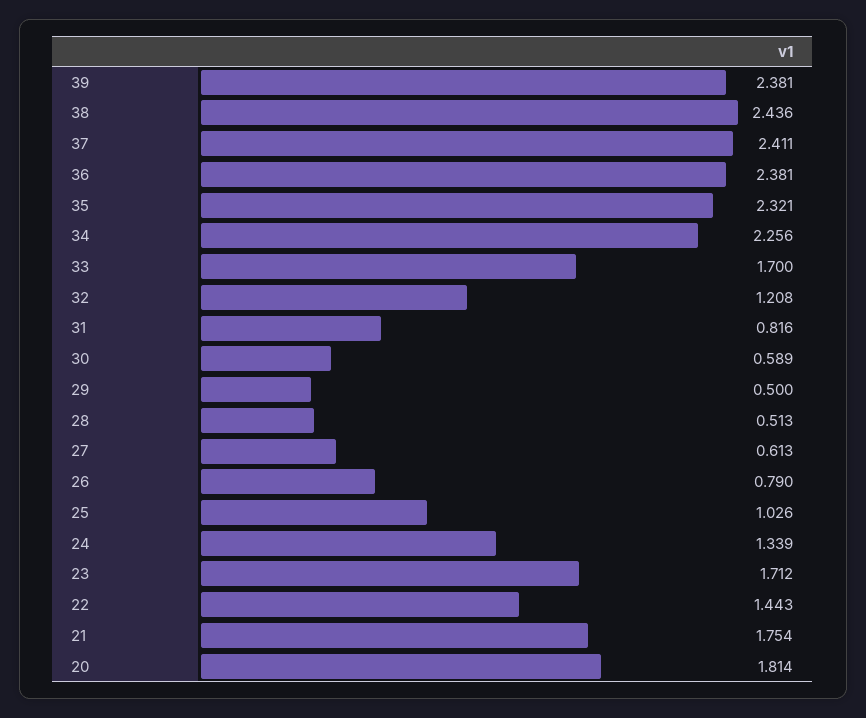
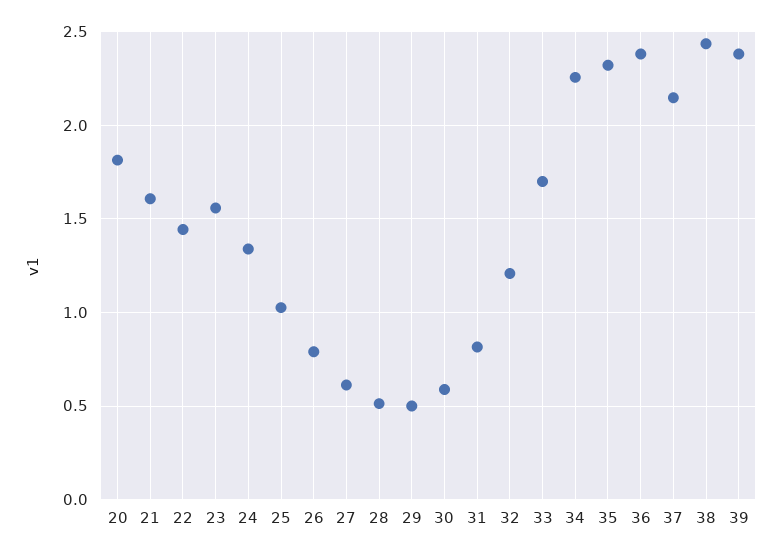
37: 2.411 -> 2.15
23: 1.712 -> 1.55
21: 1.754 -> 1.6

